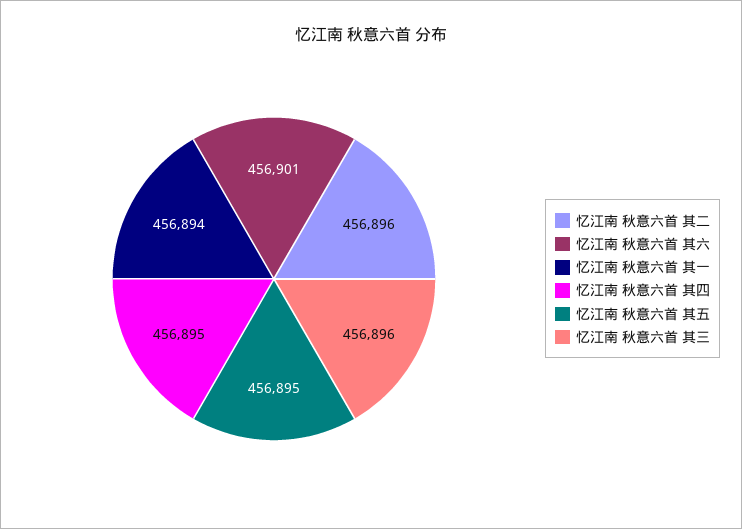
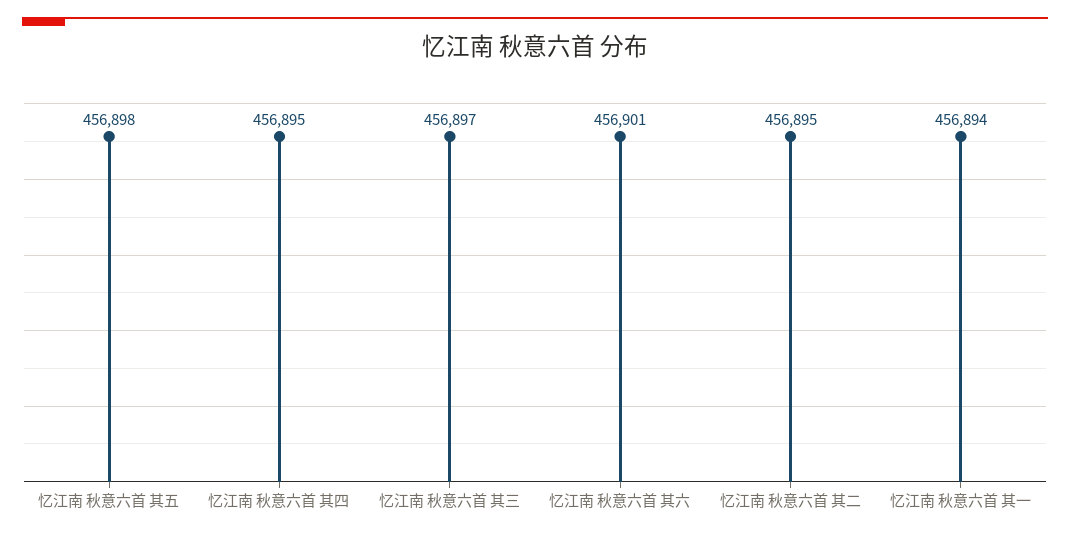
忆江南 秋意六首 其二: 456896 -> 456895
忆江南 秋意六首 其五: 456895 -> 456898
忆江南 秋意六首 其三: 456896 -> 456897

